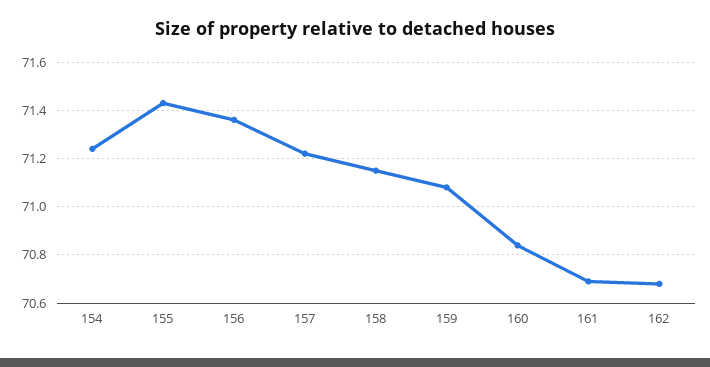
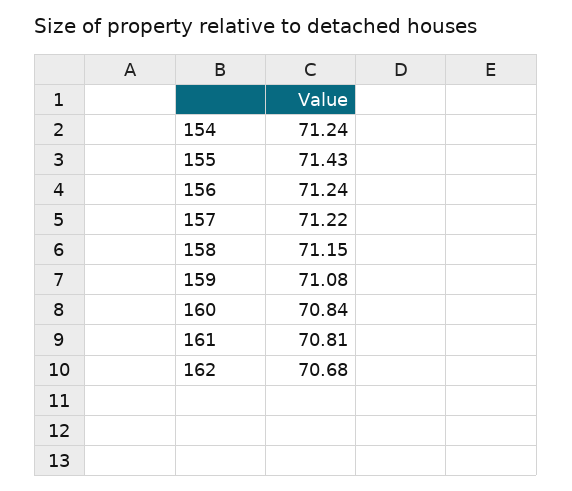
156: 71.35 -> 71.24
161: 70.7 -> 70.81

